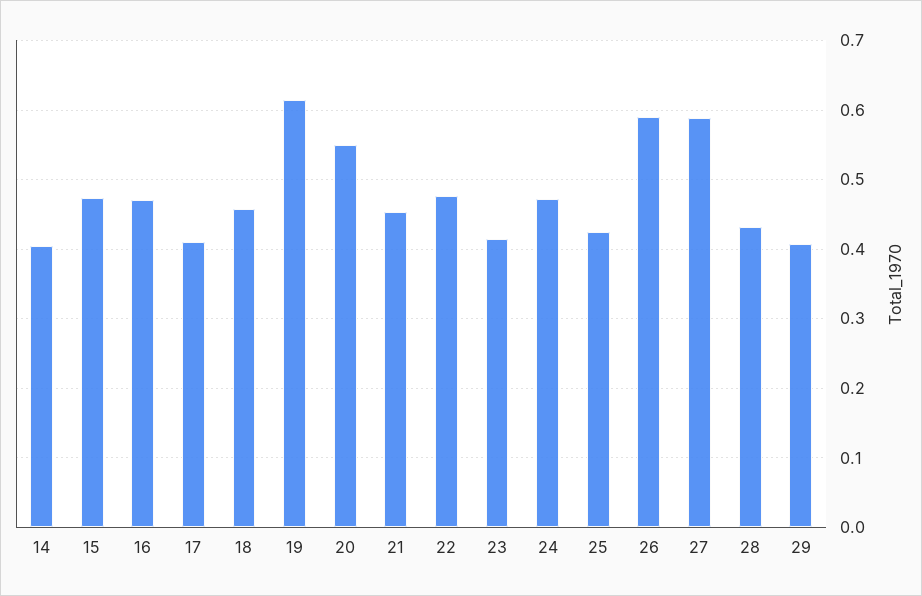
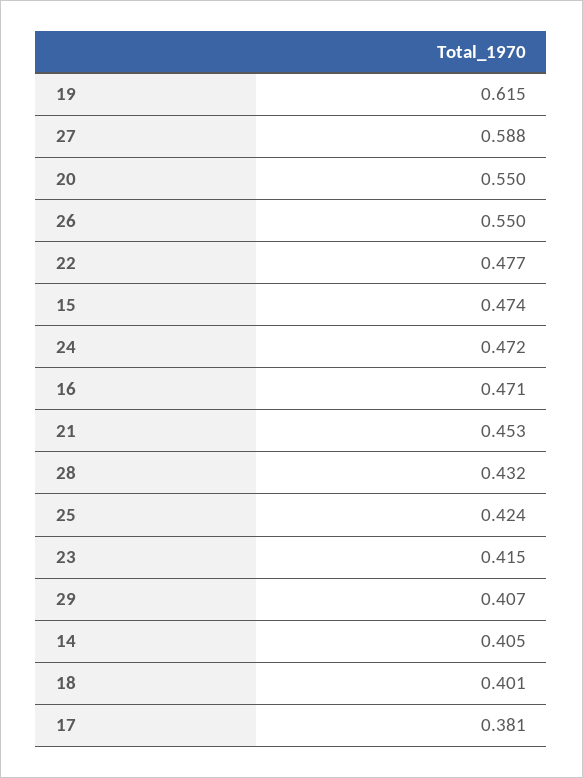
17: 0.41 -> 0.381
18: 0.46 -> 0.401
26: 0.59 -> 0.55

